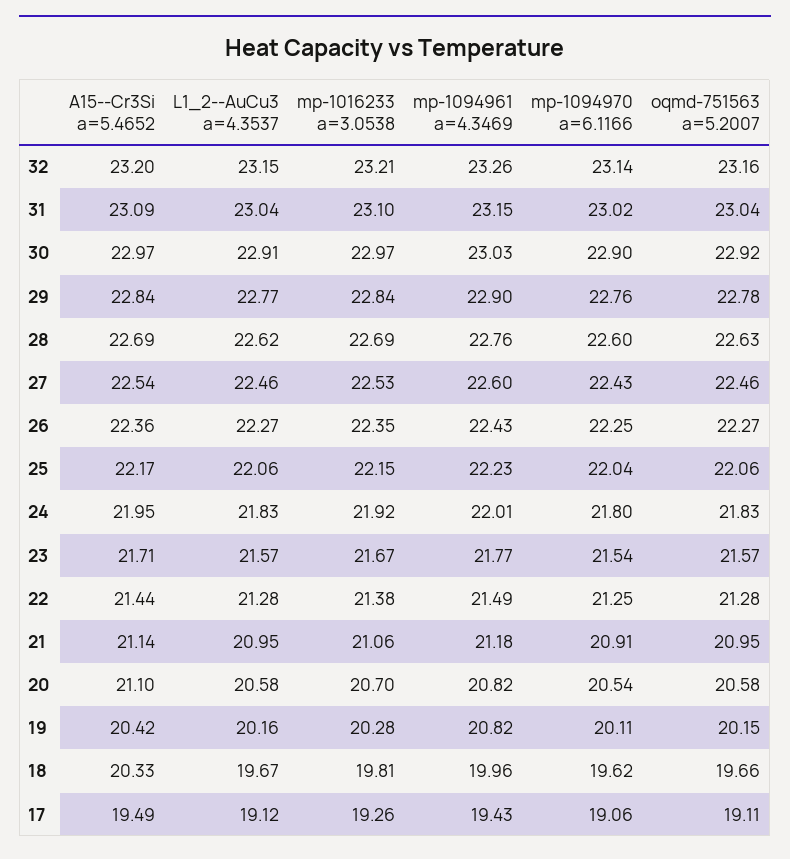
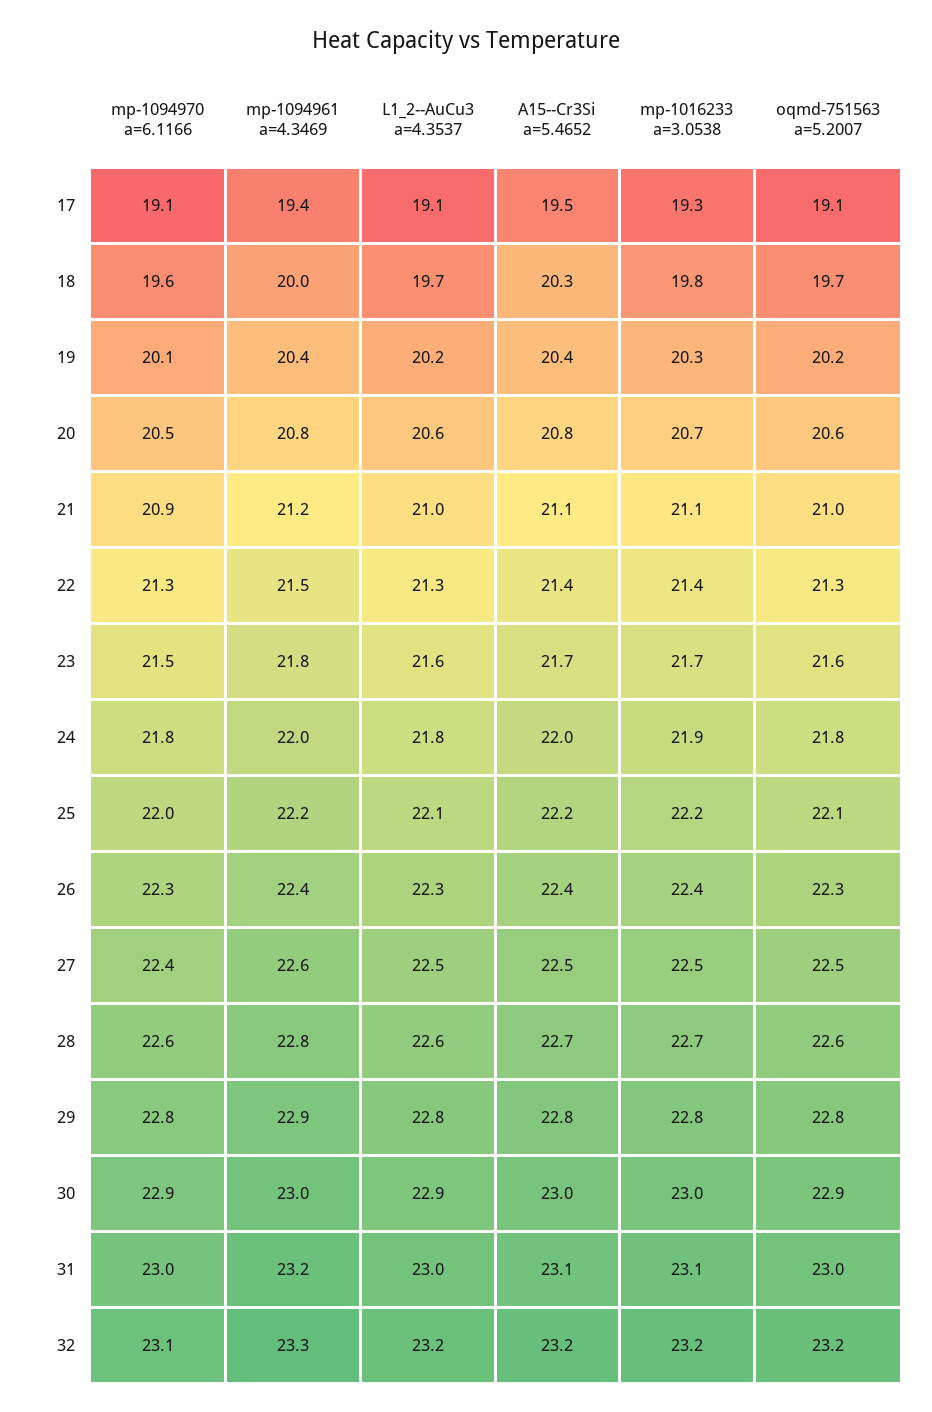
A15--Cr3Si a=5.4652, 20: 21.1 -> 20.8
mp-1094961 a=4.3469, 19: 20.82 -> 20.4

